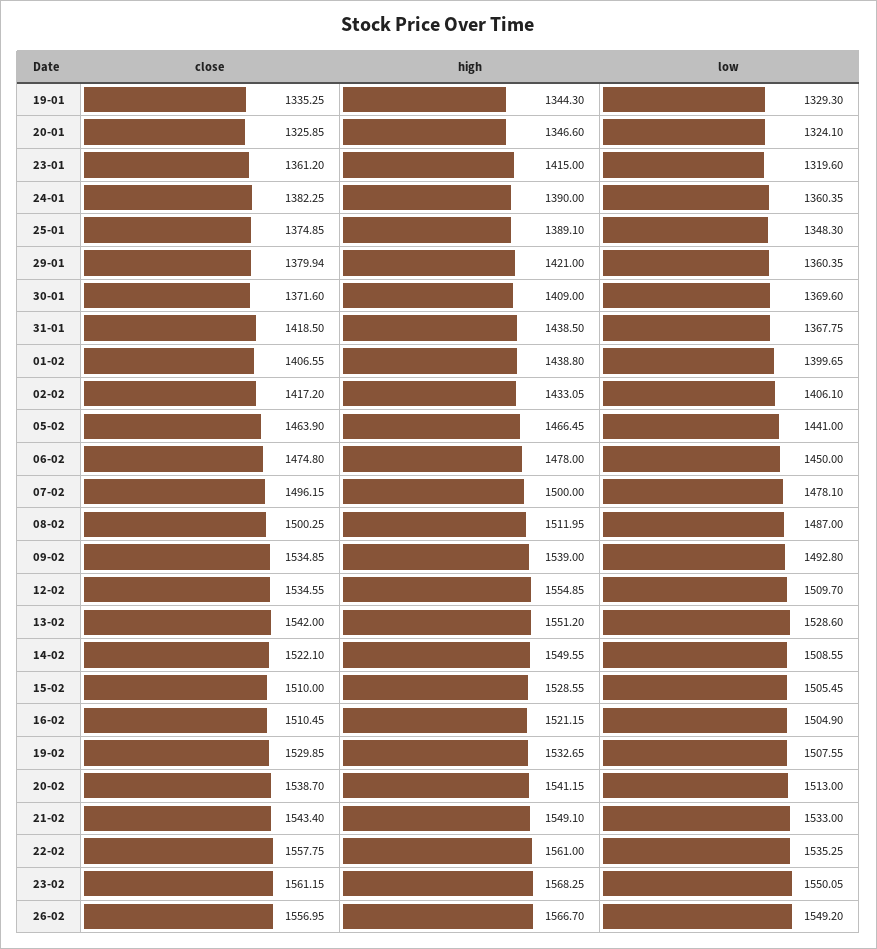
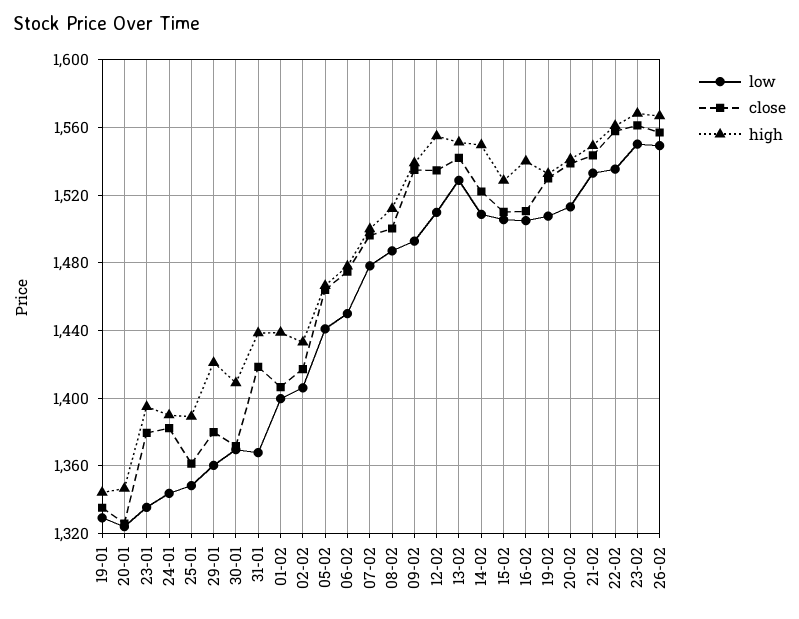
close, 23-01: 1361.2 -> 1380
high, 23-01: 1415 -> 1395
low, 23-01: 1319.6 -> 1335
low, 24-01: 1360.35 -> 1345
close, 25-01: 1374.85 -> 1360
high, 16-02: 1521.15 -> 1540

